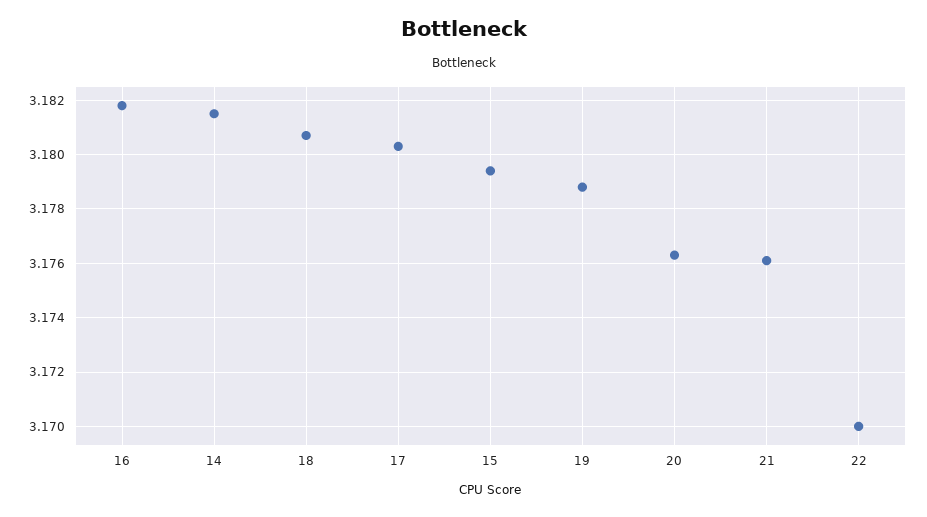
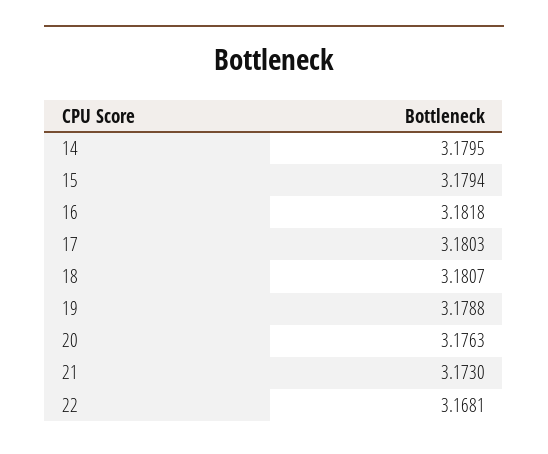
14: 3.1815 -> 3.1795
21: 3.176 -> 3.173
22: 3.17 -> 3.1681

